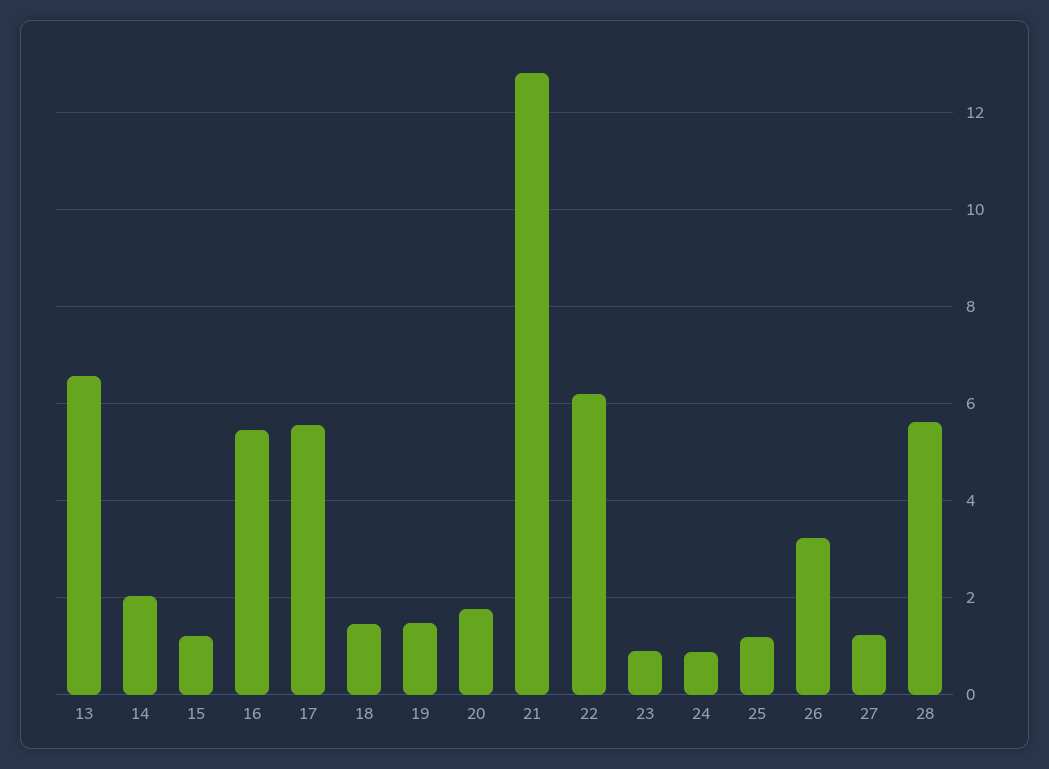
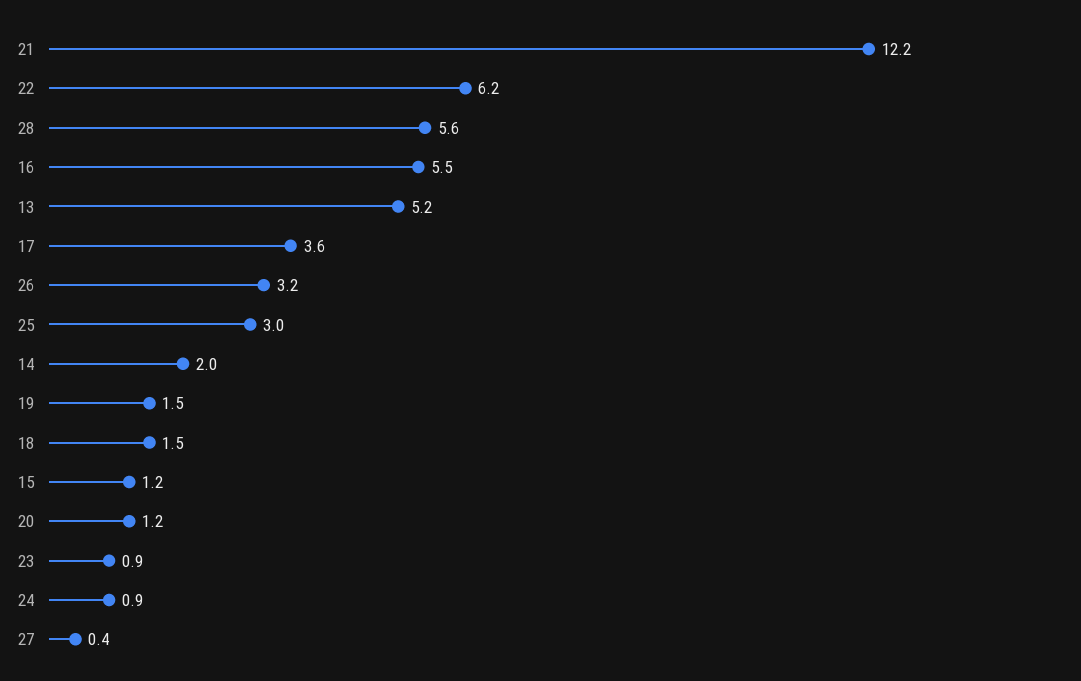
13: 6.6 -> 5.2
17: 5.6 -> 3.6
20: 1.8 -> 1.2
21: 12.8 -> 12.2
25: 1.2 -> 3
27: 1.2 -> 0.4

